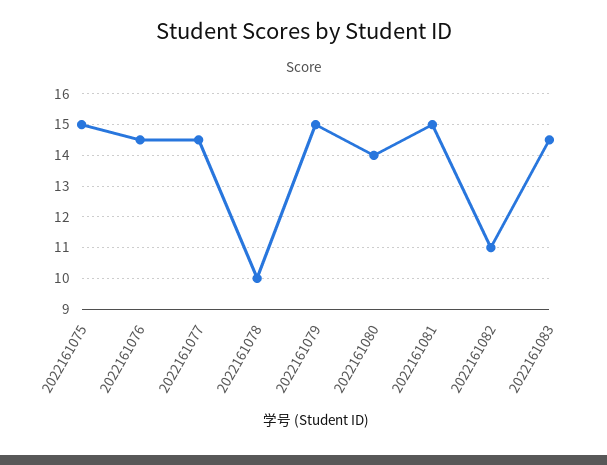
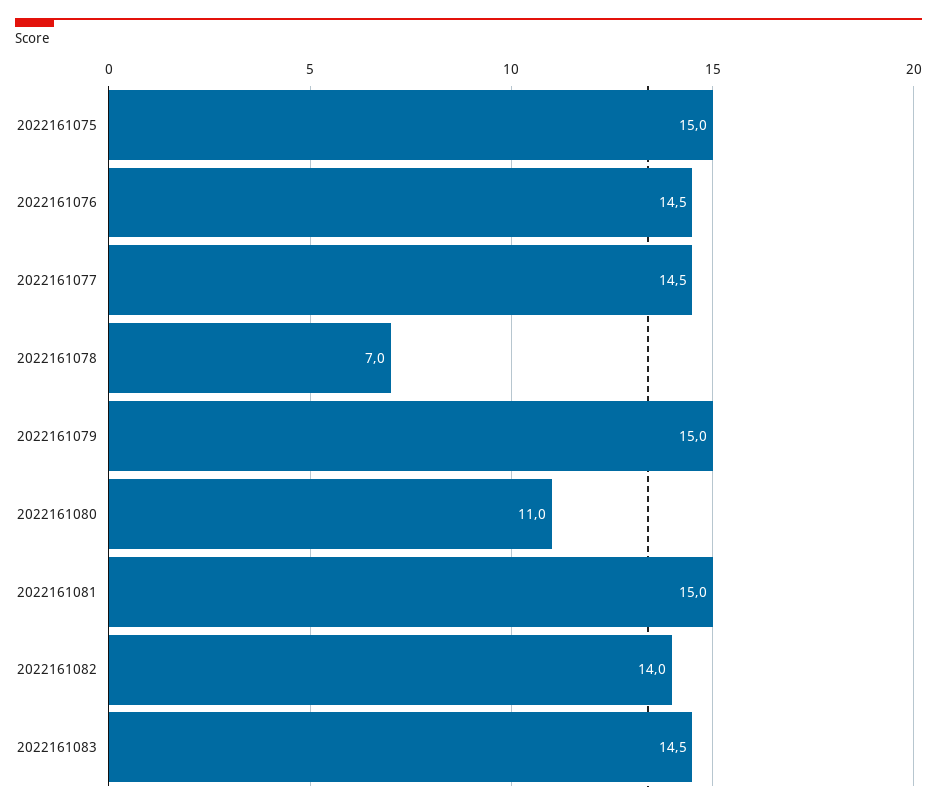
2022161078: 10 -> 7
2022161080: 14 -> 11
2022161082: 11 -> 14

